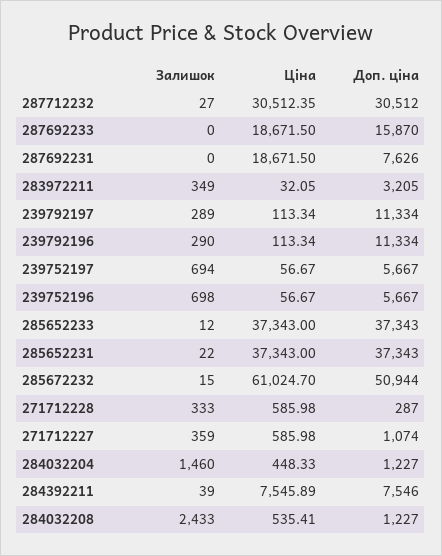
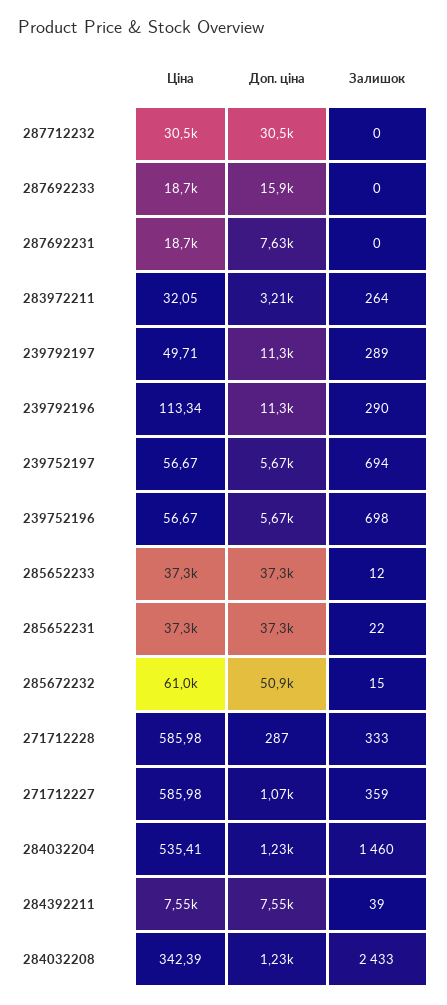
Залишок, 287712232: 27 -> 0
Залишок, 283972211: 349 -> 264
Ціна, 239792197: 113.34 -> 49.71
Ціна, 284032204: 448.33 -> 535.41
Ціна, 284032208: 535.41 -> 342.39

